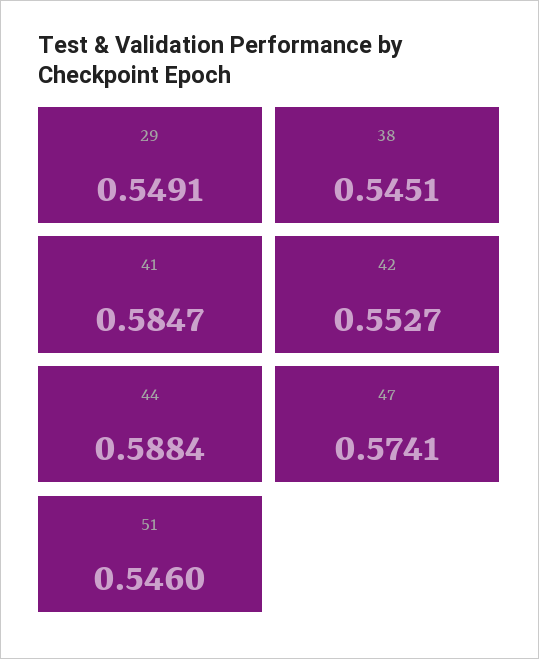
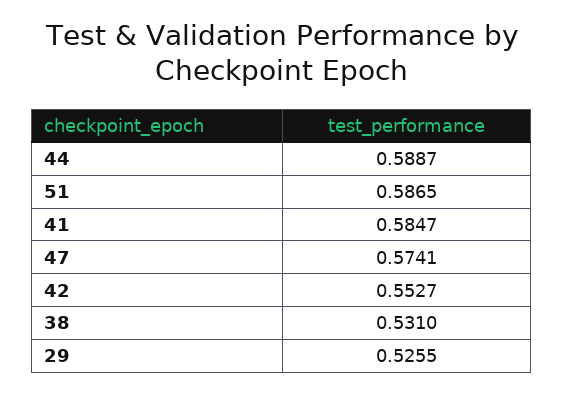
29: 0.5491 -> 0.5255
38: 0.5451 -> 0.531
44: 0.5884 -> 0.5887
51: 0.546 -> 0.5865

